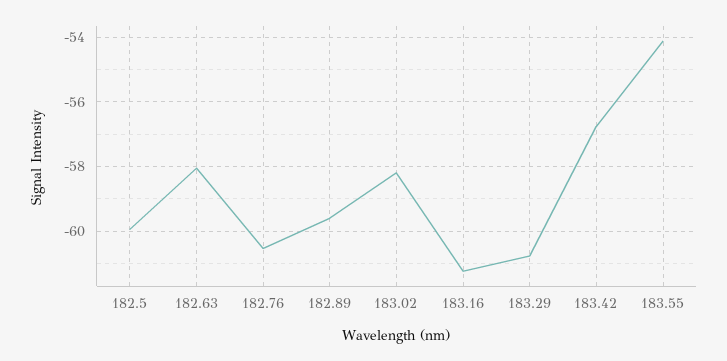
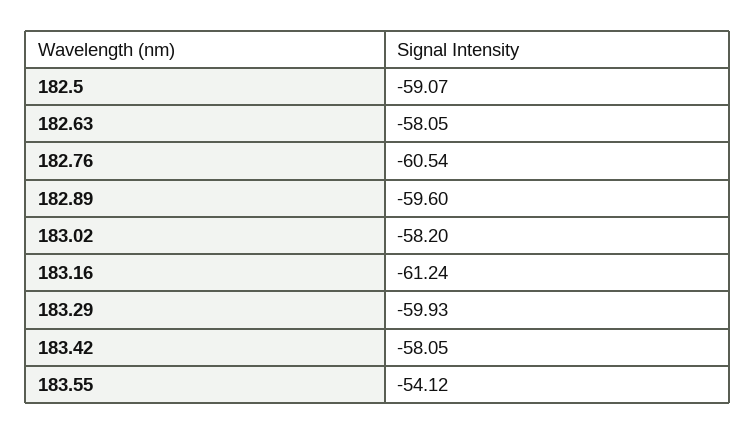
182.5: -60 -> -59.07
183.29: -60.8 -> -59.93
183.42: -56.8 -> -58.05

